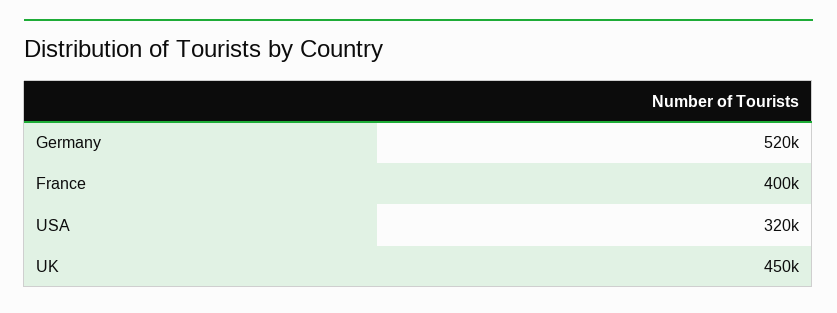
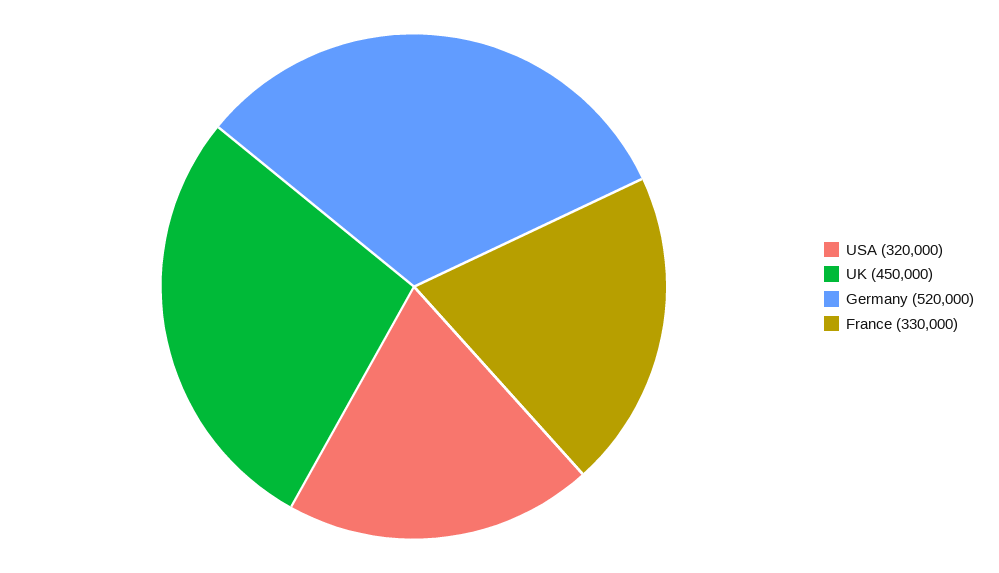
France: 400000 -> 330000

